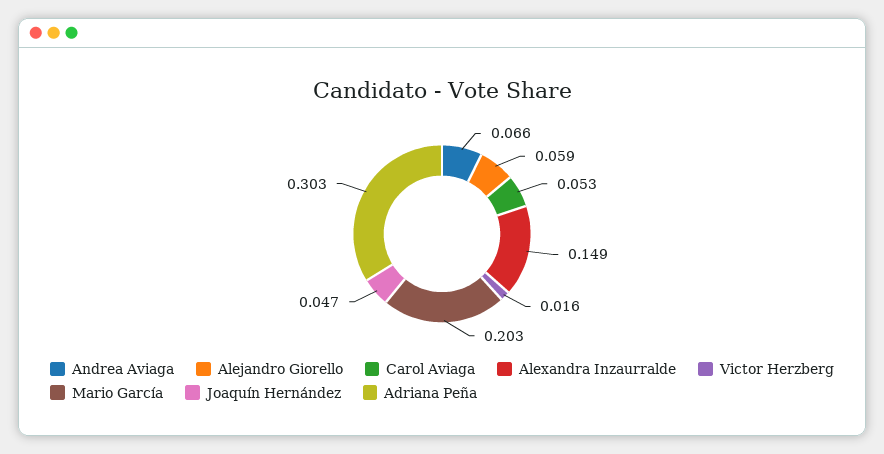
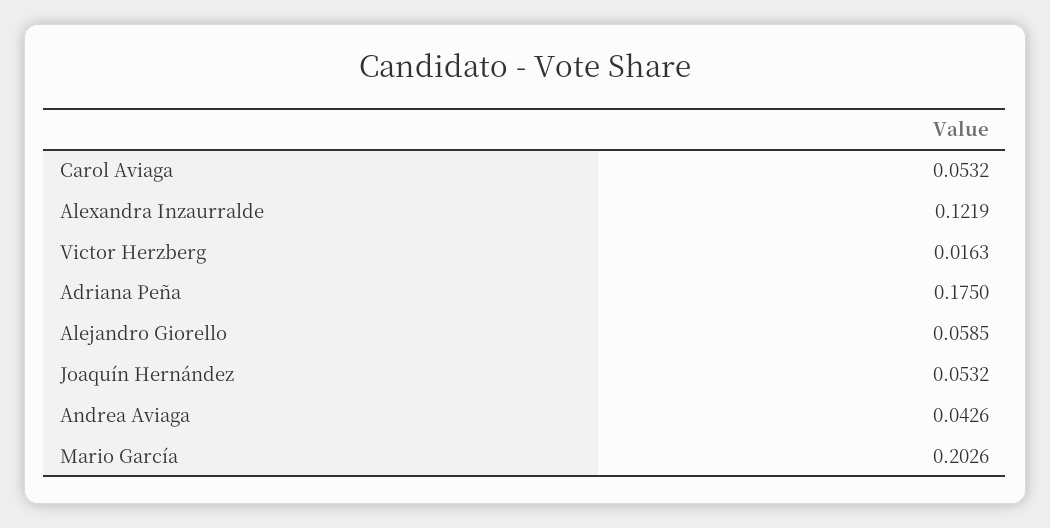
Andrea Aviaga: 0.066 -> 0.0426
Alexandra Inzaurralde: 0.149 -> 0.1219
Joaquín Hernández: 0.047 -> 0.0532
Adriana Peña: 0.303 -> 0.175

